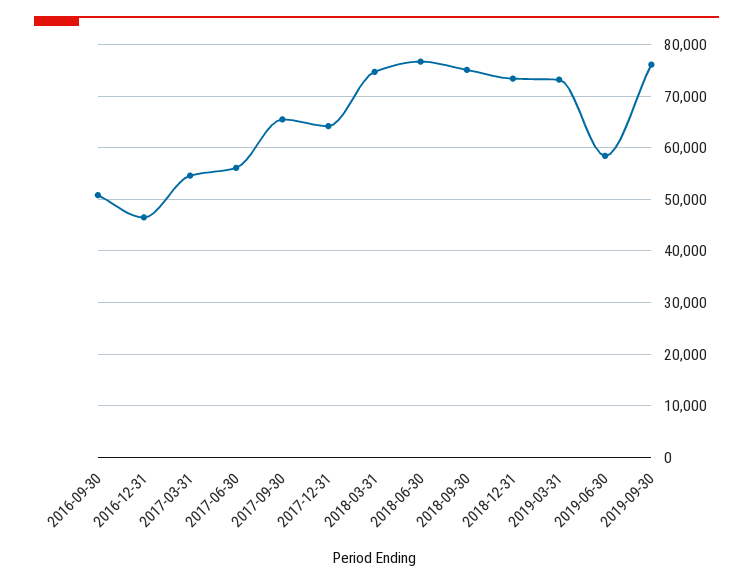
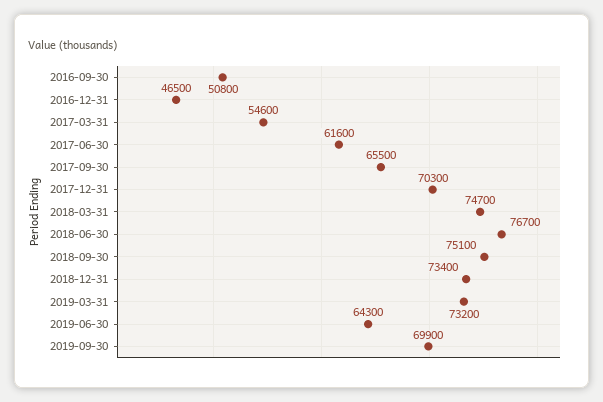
2017-06-30: 56000 -> 61600
2017-12-31: 64000 -> 70300
2019-06-30: 58000 -> 64300
2019-09-30: 76000 -> 69900

